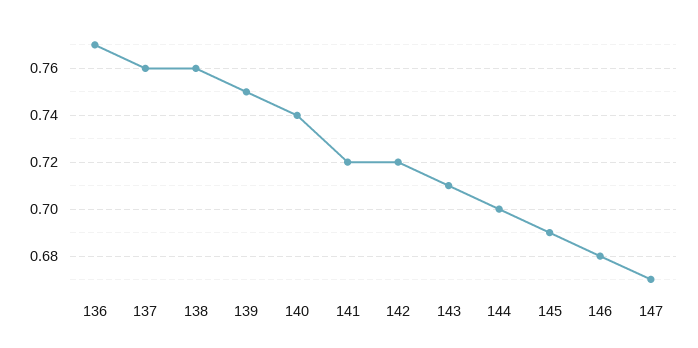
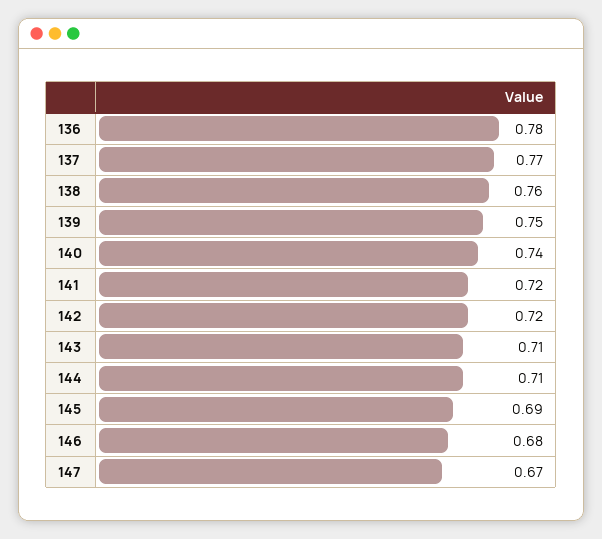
136: 0.77 -> 0.78
137: 0.76 -> 0.77
144: 0.7 -> 0.71

